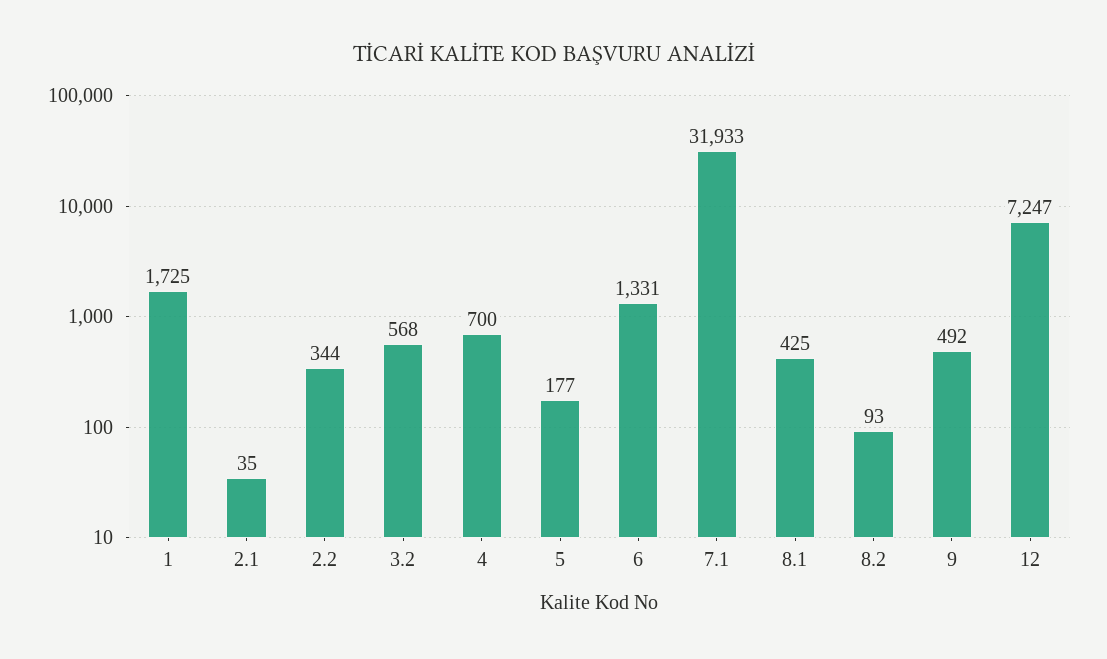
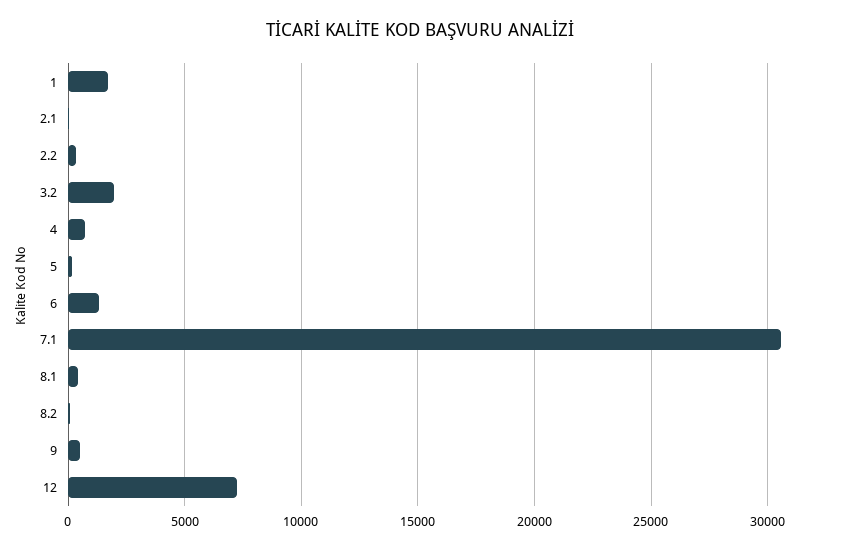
3.2: 568 -> 2000
7.1: 31933 -> 30500

